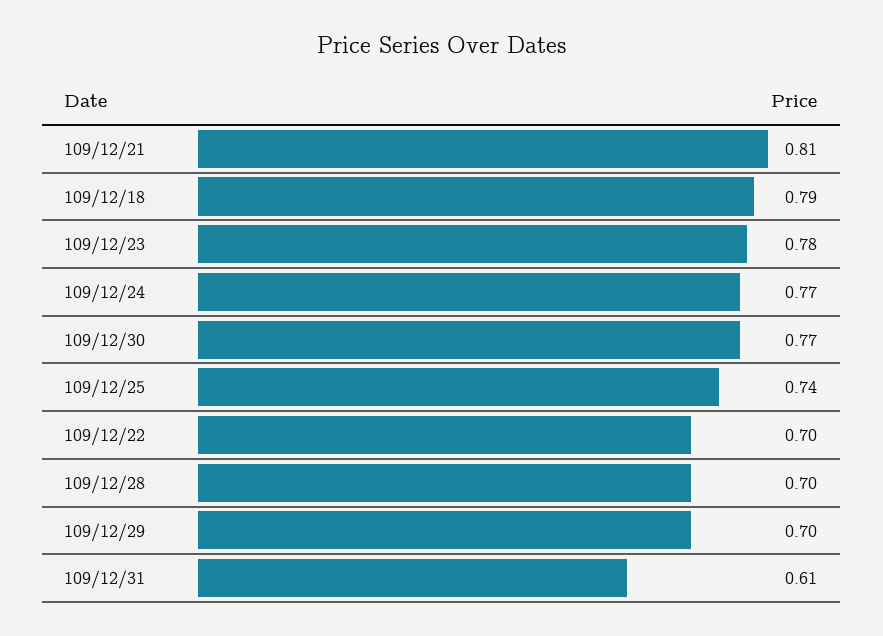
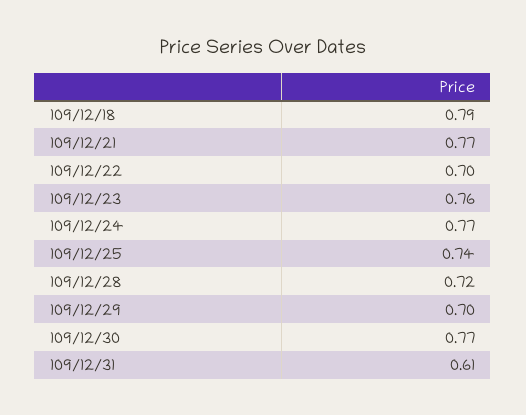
109/12/21: 0.81 -> 0.77
109/12/23: 0.78 -> 0.76
109/12/28: 0.7 -> 0.72

